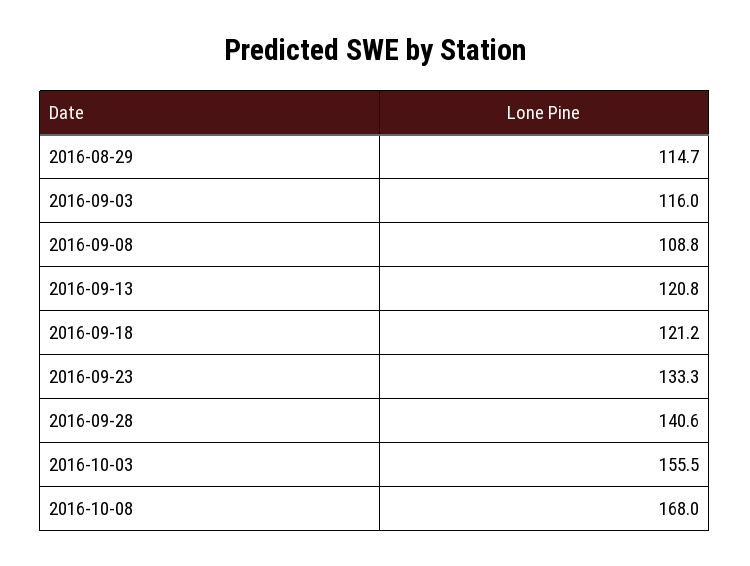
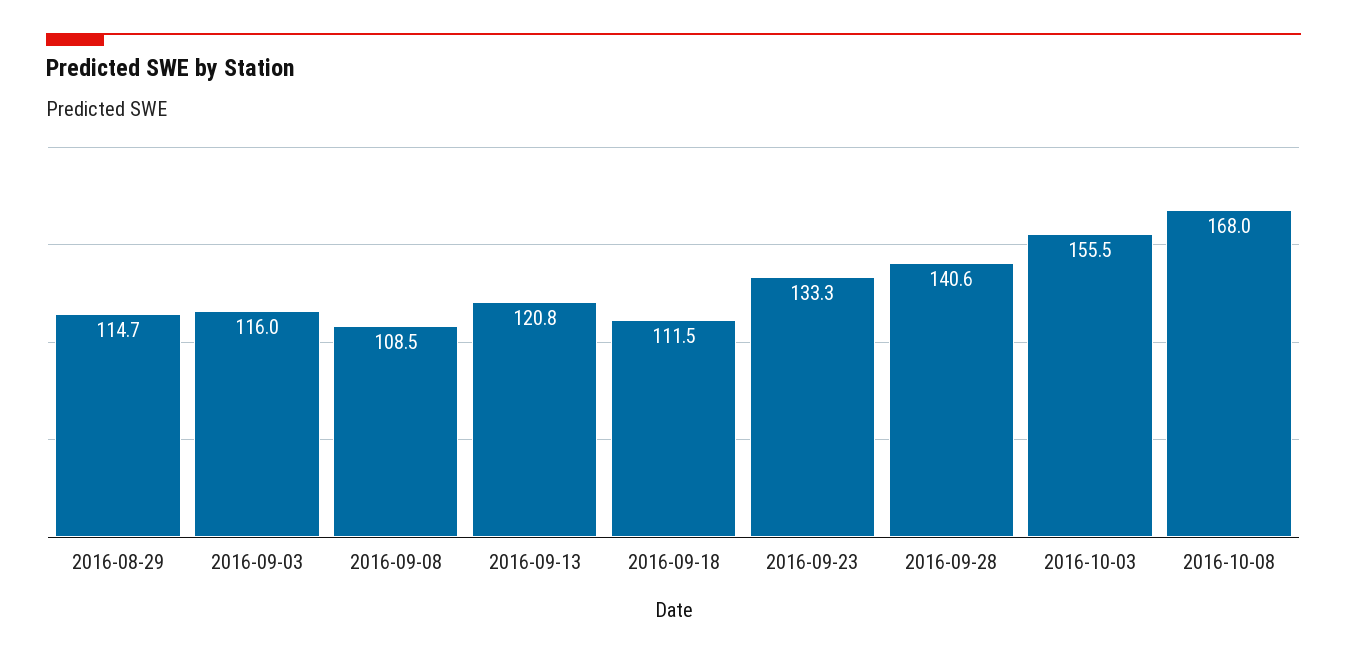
2016-09-08: 108.8 -> 108.5
2016-09-18: 121.2 -> 111.5

